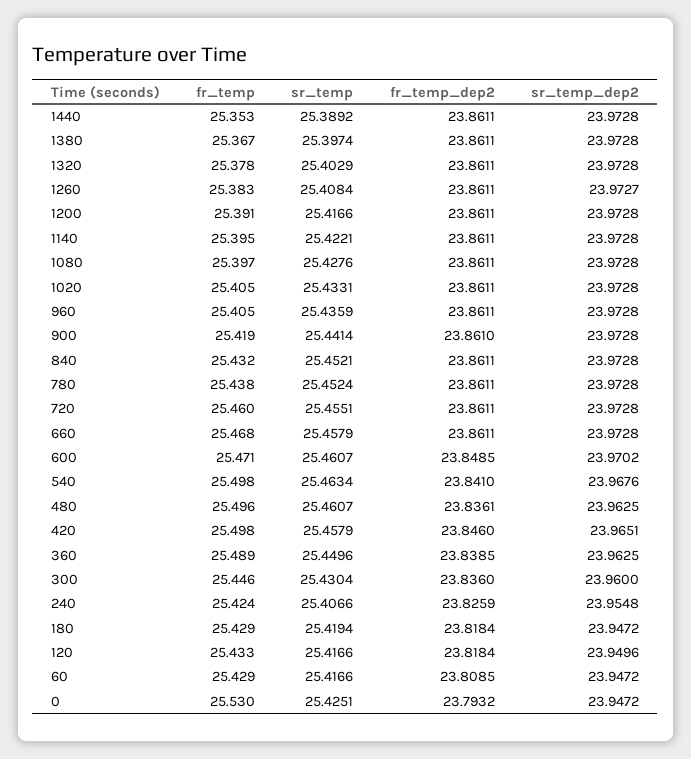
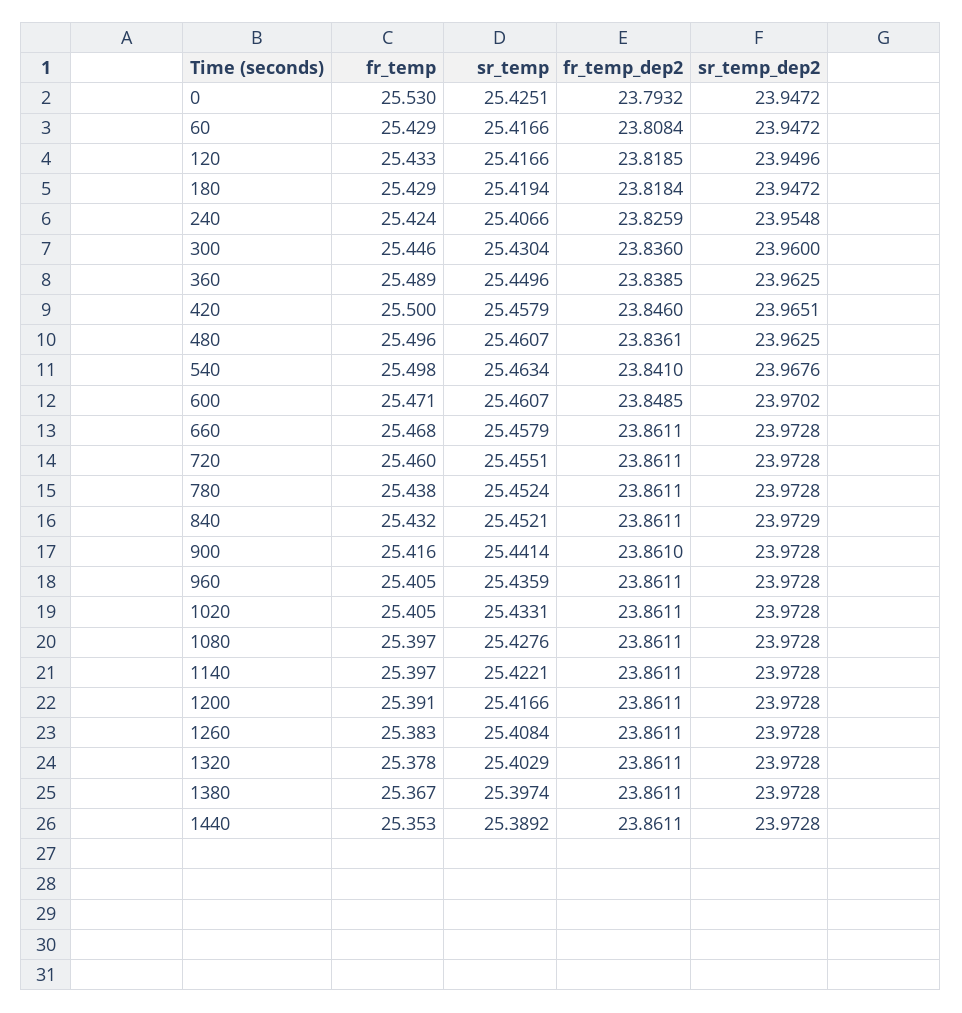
sr_temp_dep2, 1260: 23.9727 -> 23.9728
fr_temp, 1140: 25.395 -> 25.397
fr_temp, 900: 25.419 -> 25.416
sr_temp_dep2, 840: 23.9728 -> 23.9729
fr_temp, 420: 25.498 -> 25.5
fr_temp_dep2, 120: 23.8184 -> 23.8185
fr_temp_dep2, 60: 23.8085 -> 23.8084

